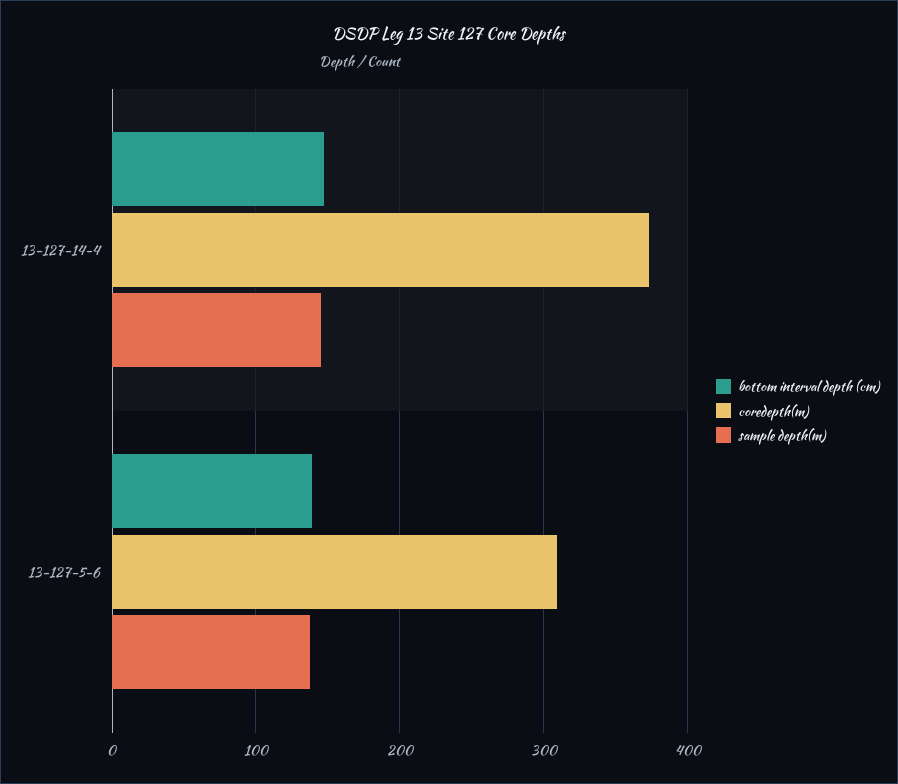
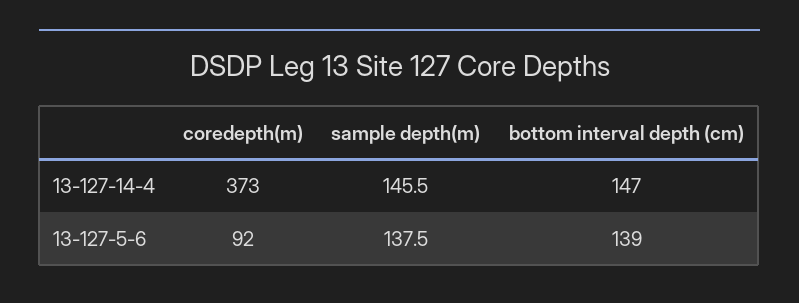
coredepth(m), 13-127-5-6: 310 -> 92

